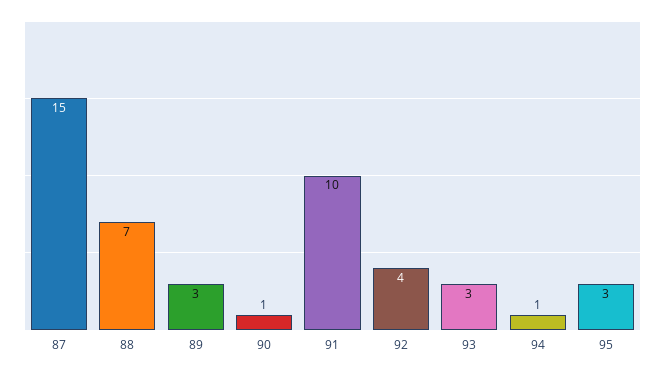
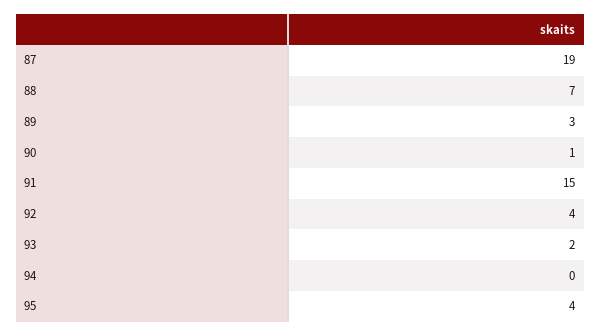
87: 15 -> 19
91: 10 -> 15
93: 3 -> 2
94: 1 -> 0
95: 3 -> 4

